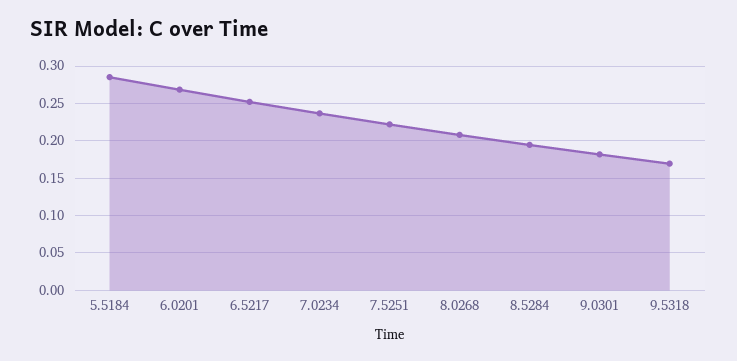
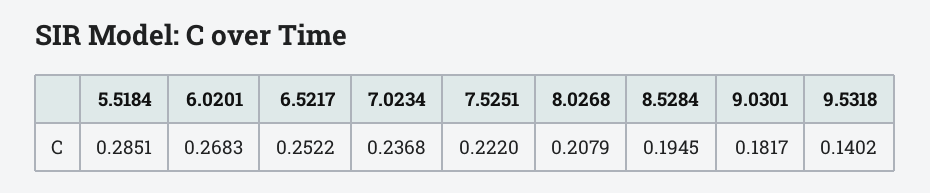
9.5318: 0.17 -> 0.1402

